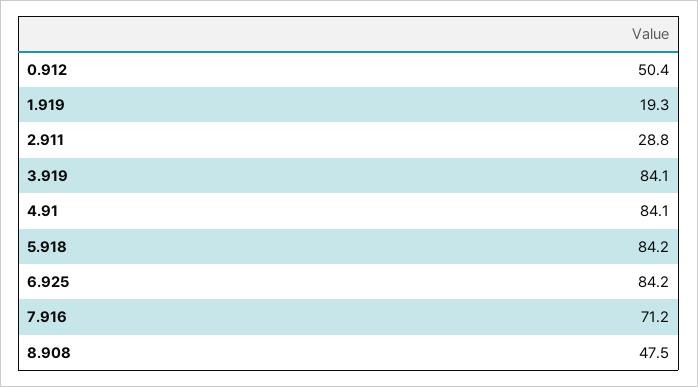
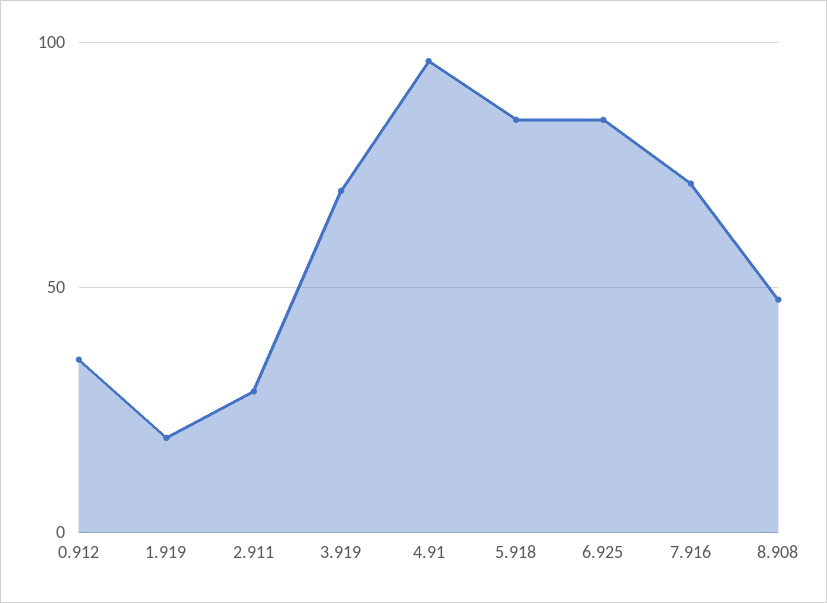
0.912: 50.4 -> 35
3.919: 84.1 -> 70
4.91: 84.1 -> 95

